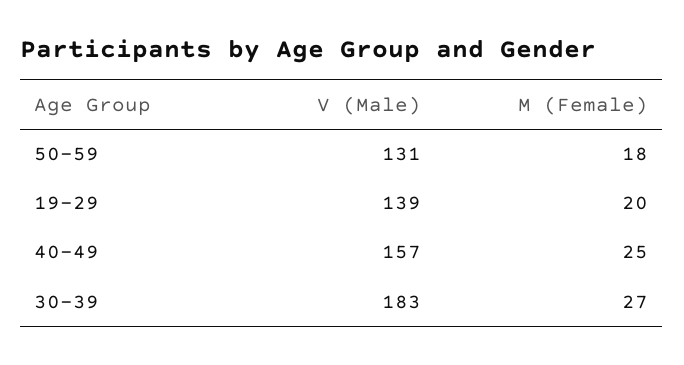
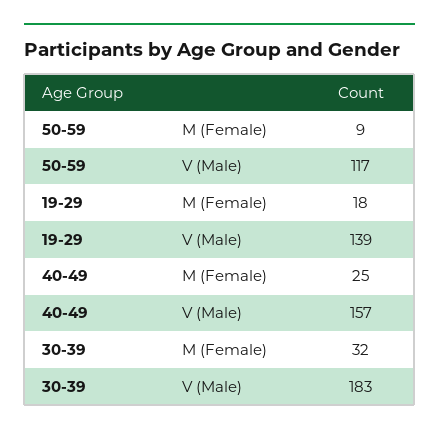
V (Male), 50-59: 131 -> 117
M (Female), 50-59: 18 -> 9
M (Female), 19-29: 20 -> 18
M (Female), 30-39: 27 -> 32

